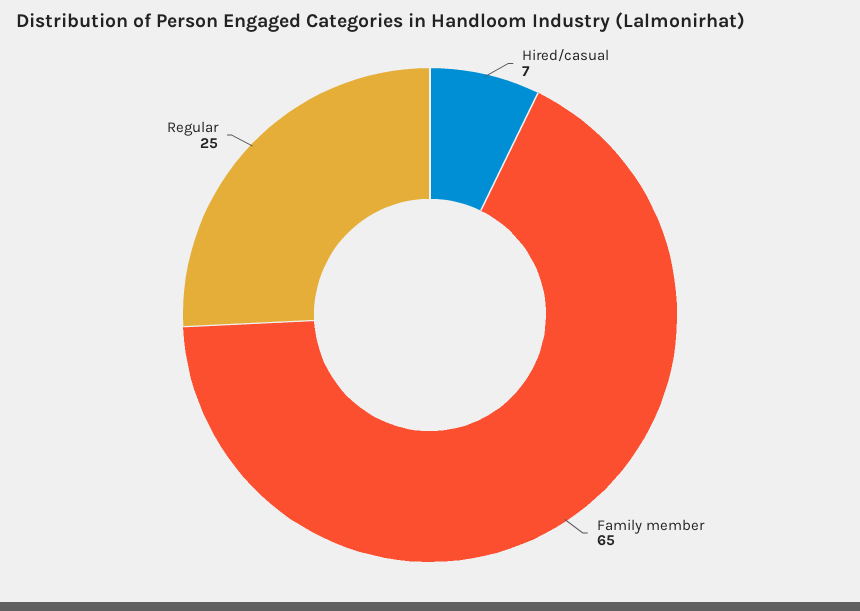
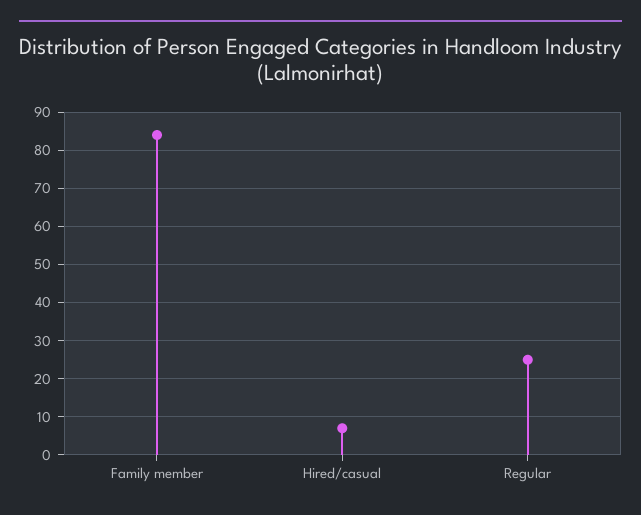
Family member: 65 -> 85

